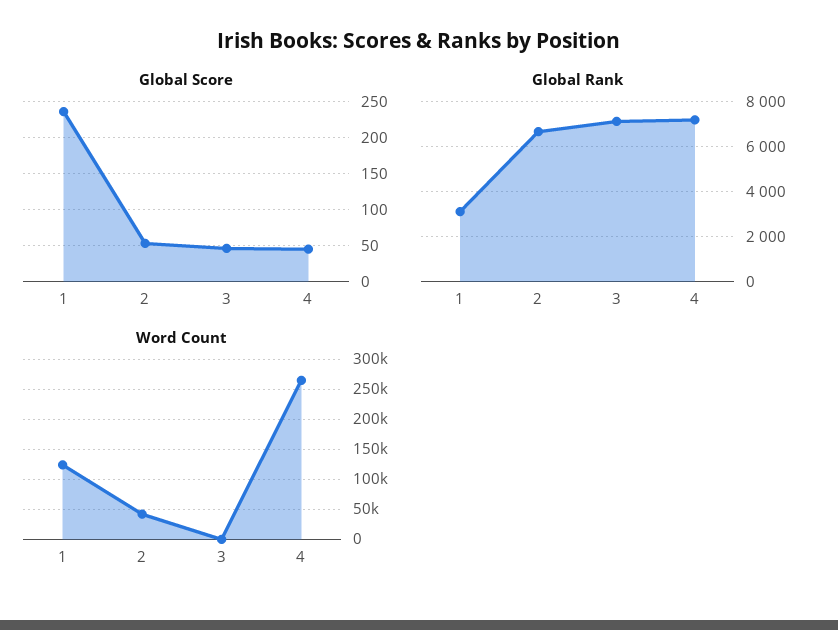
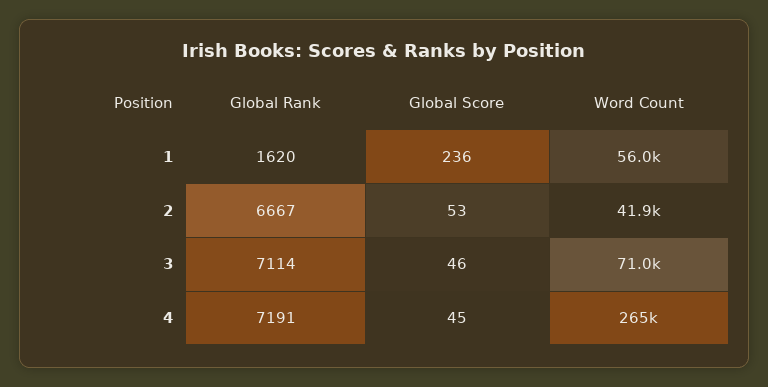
Global Rank, 1: 3000 -> 1620
Word Count, 1: 125000 -> 56000
Word Count, 3: 0 -> 71000

